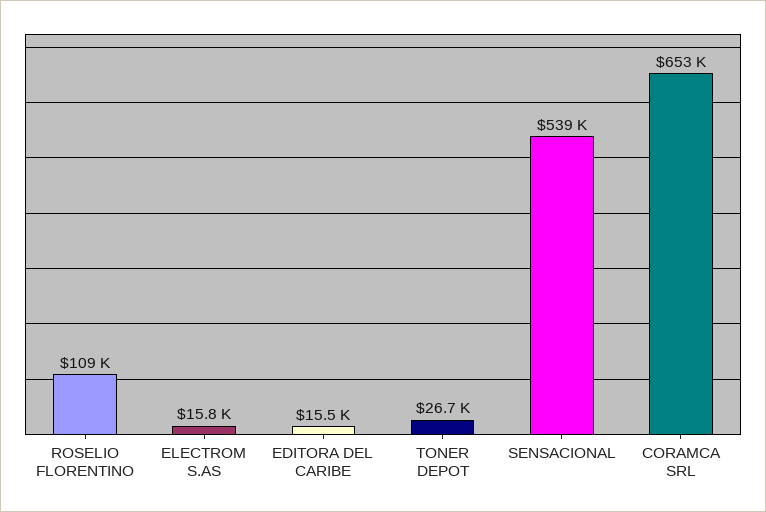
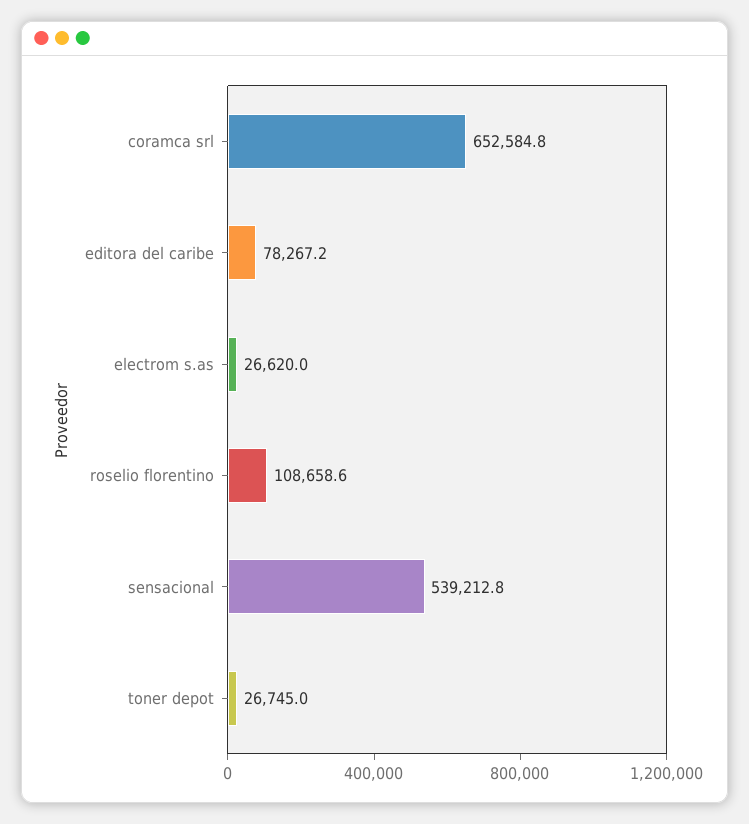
ELECTROM S.AS: 15800 -> 26620
EDITORA DEL CARIBE: 15500 -> 78267.2

